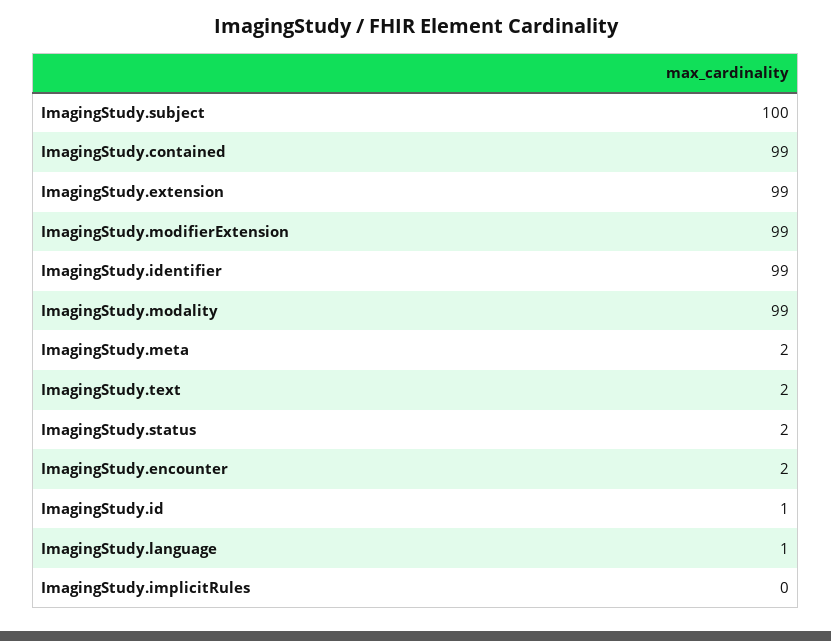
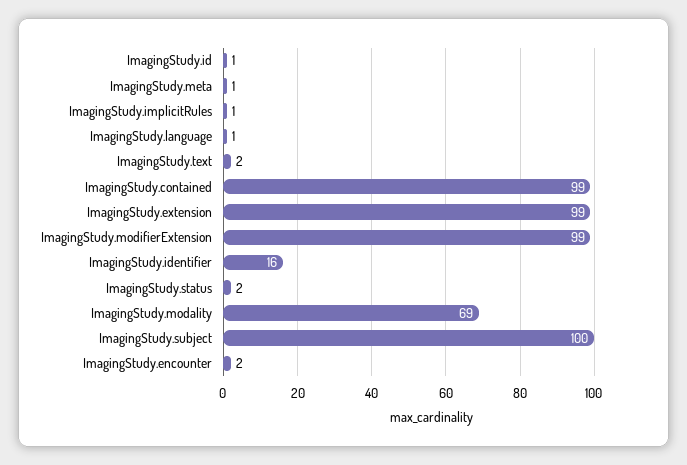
ImagingStudy.identifier: 99 -> 16
ImagingStudy.modality: 99 -> 69
ImagingStudy.meta: 2 -> 1
ImagingStudy.implicitRules: 0 -> 1

